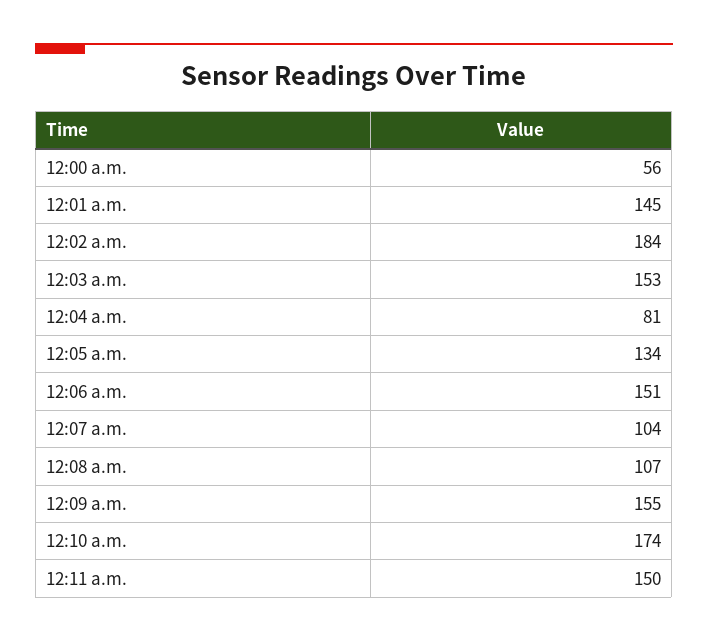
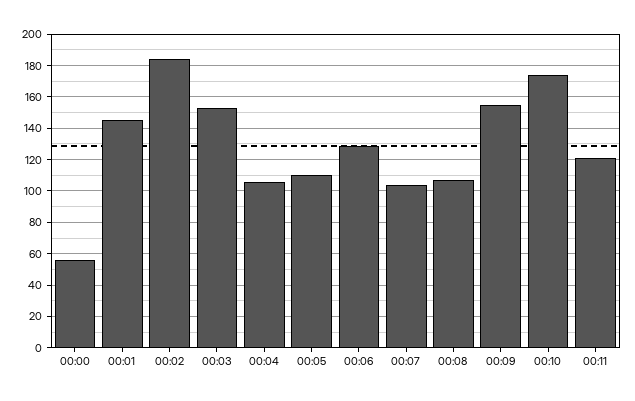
12:04 a.m.: 81 -> 105
12:05 a.m.: 134 -> 110
12:06 a.m.: 151 -> 130
12:11 a.m.: 150 -> 120

